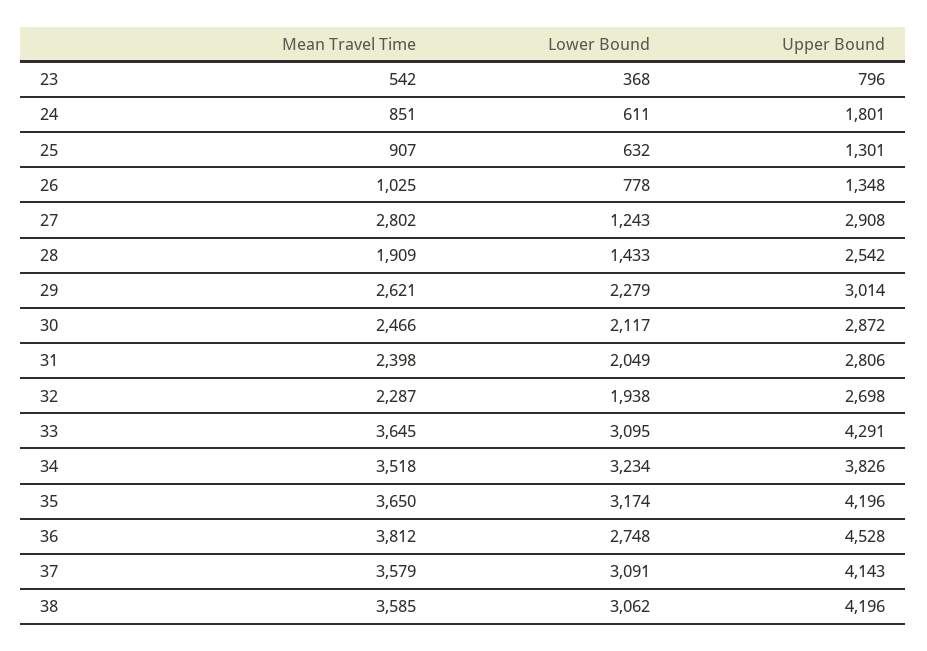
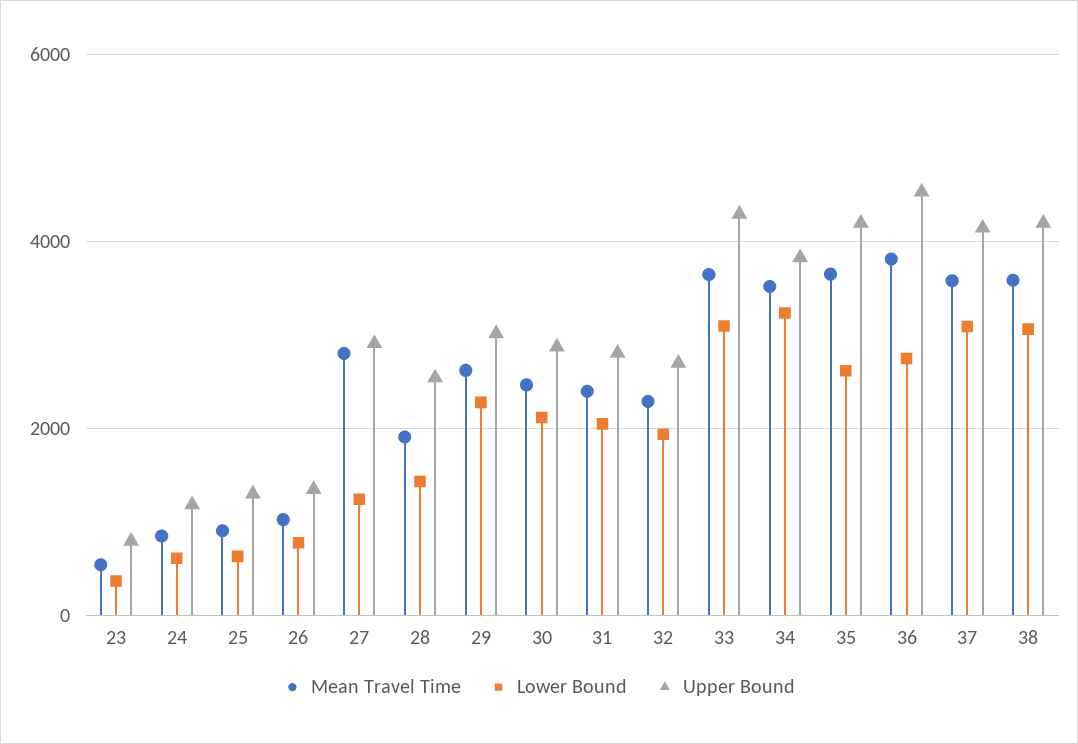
Upper Bound, 24: 1801 -> 1200
Lower Bound, 35: 3174 -> 2600

